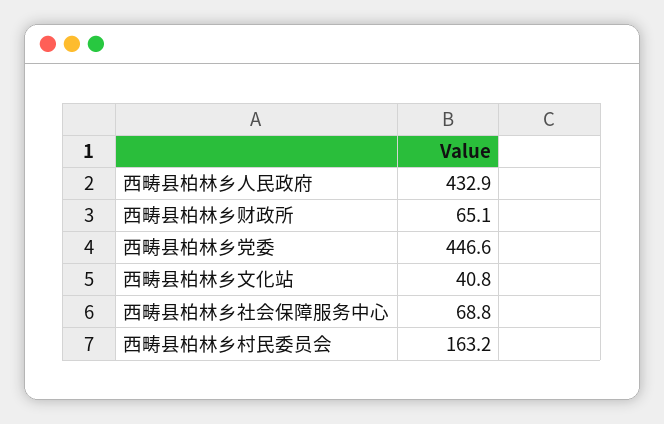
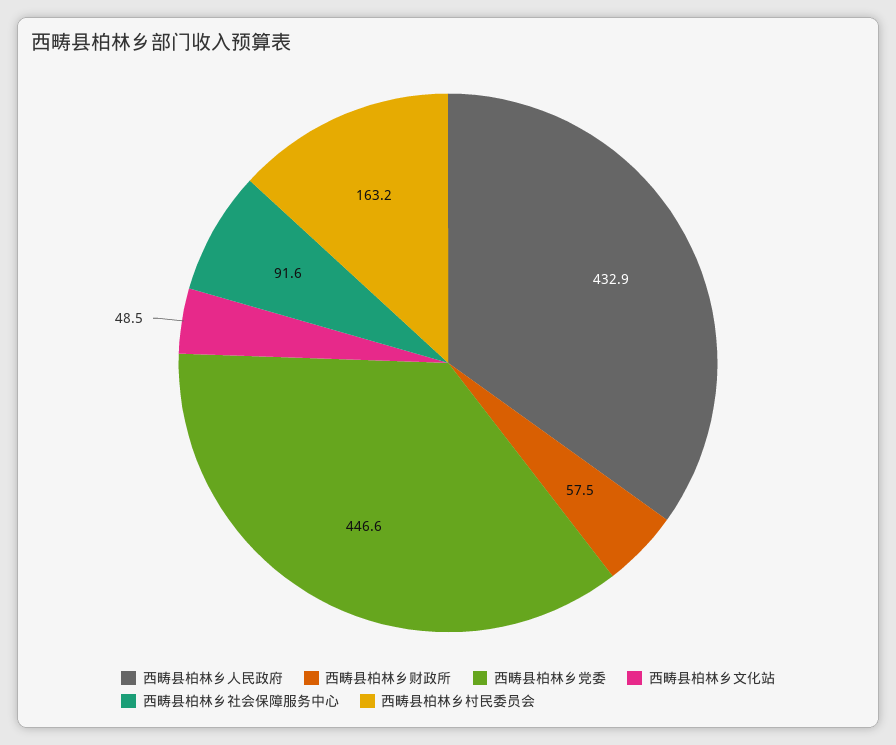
西畴县柏林乡财政所: 65.1 -> 57.5
西畴县柏林乡文化站: 40.8 -> 48.5
西畴县柏林乡社会保障服务中心: 68.8 -> 91.6

